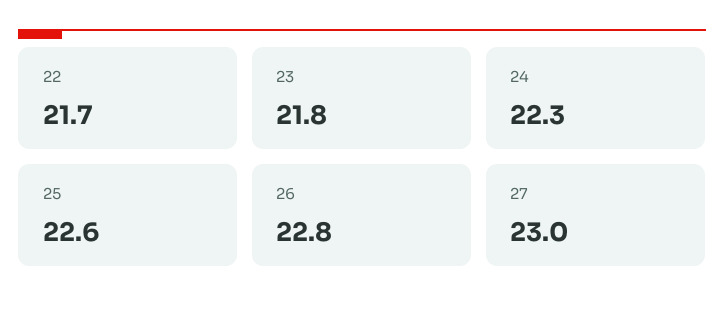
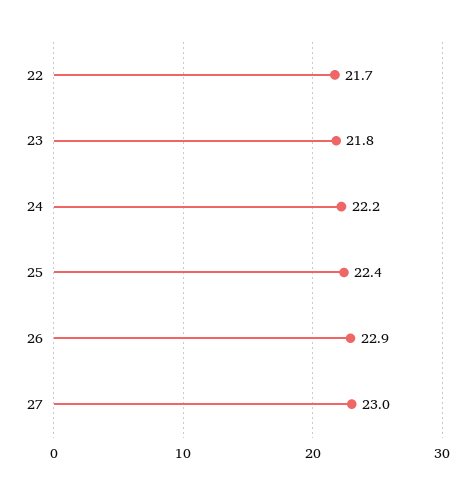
24: 22.3 -> 22.2
25: 22.6 -> 22.4
26: 22.8 -> 22.9

